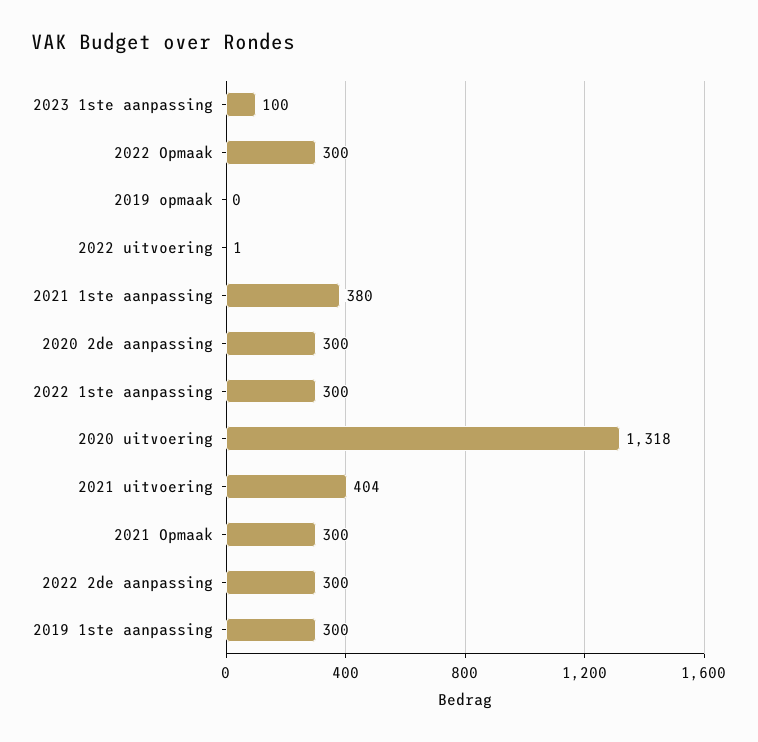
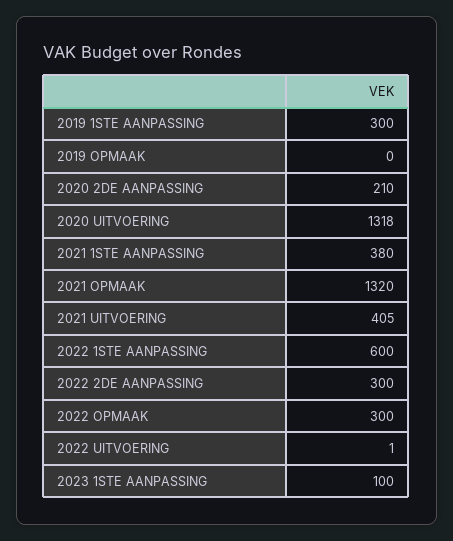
2020 2de aanpassing: 300 -> 210
2022 1ste aanpassing: 300 -> 600
2021 uitvoering: 404 -> 405
2021 Opmaak: 300 -> 1320

